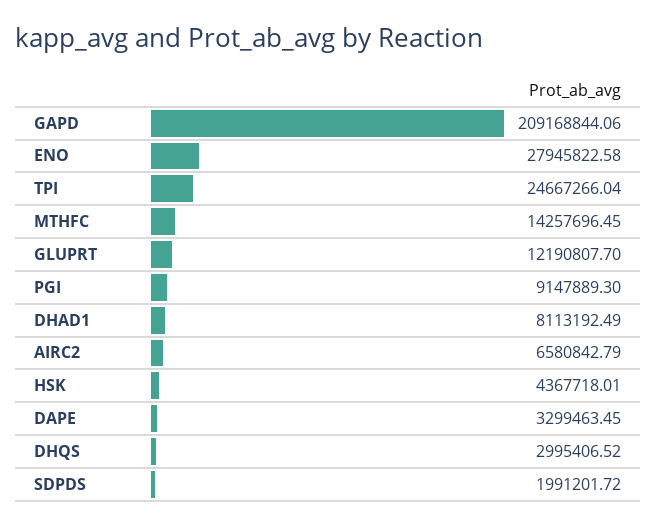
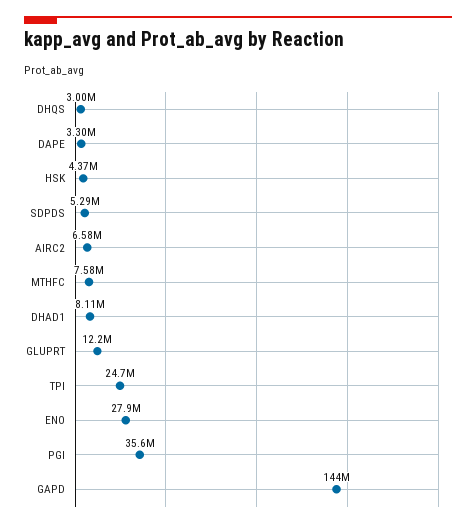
GAPD: 209168844.06 -> 144000000
MTHFC: 14257696.45 -> 7580000
PGI: 9147889.3 -> 35600000
SDPDS: 1991201.72 -> 5290000

